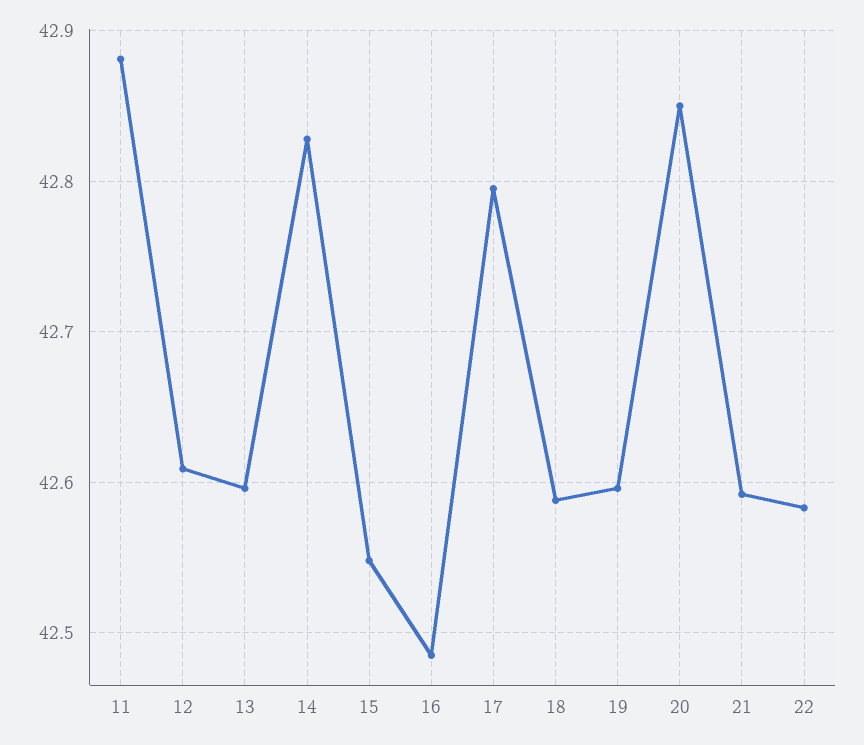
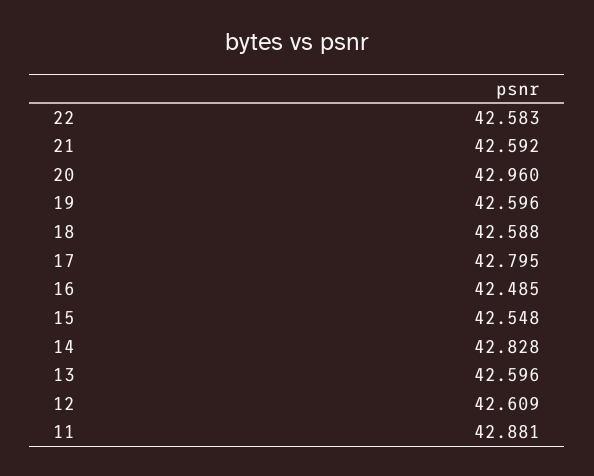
20: 42.85 -> 42.96

